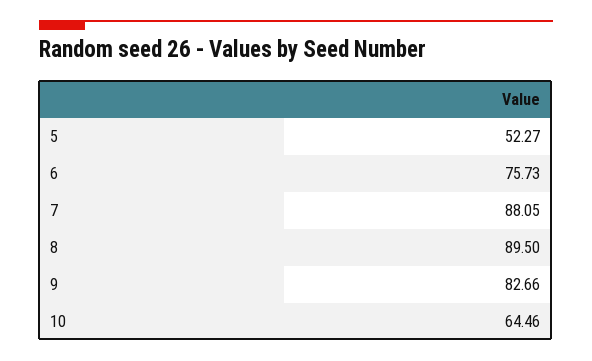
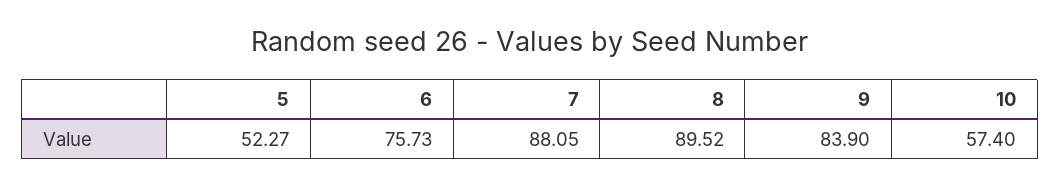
8: 89.5 -> 89.52
9: 82.66 -> 83.9
10: 64.46 -> 57.4

